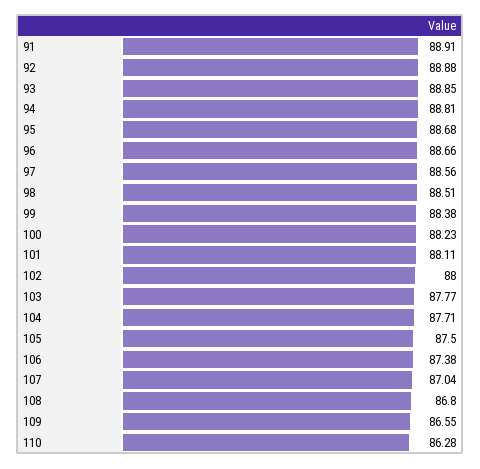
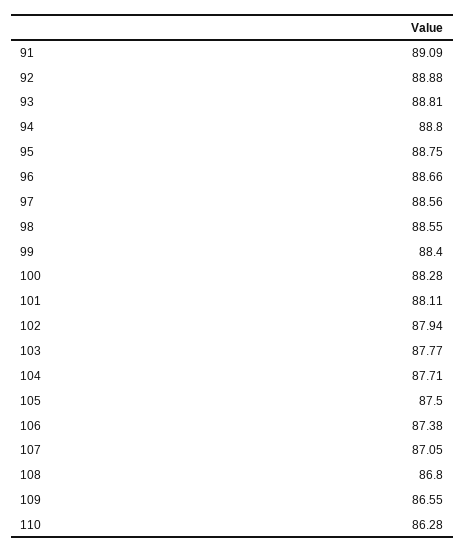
91: 88.91 -> 89.09
93: 88.85 -> 88.81
94: 88.81 -> 88.8
95: 88.68 -> 88.75
98: 88.51 -> 88.55
99: 88.38 -> 88.4
100: 88.23 -> 88.28
102: 88 -> 87.94
107: 87.04 -> 87.05

